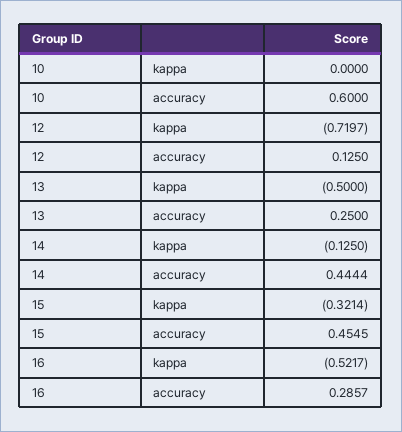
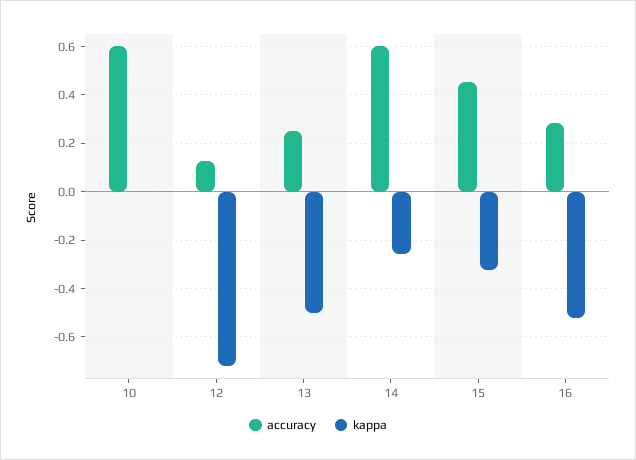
kappa, 14: -0.125 -> -0.25
accuracy, 14: 0.4444 -> 0.6

